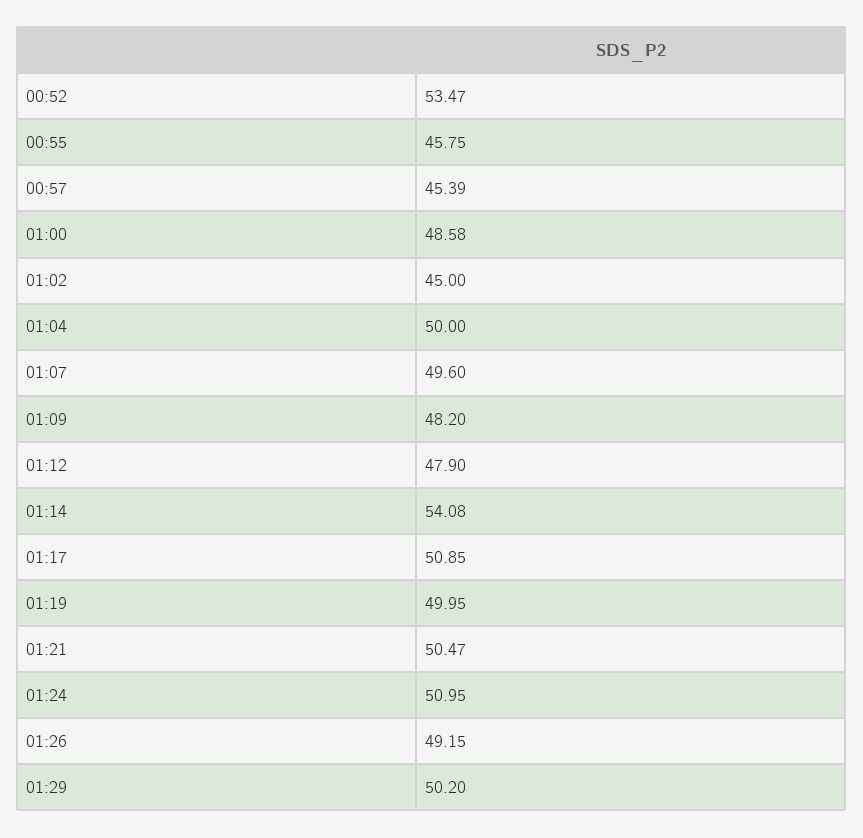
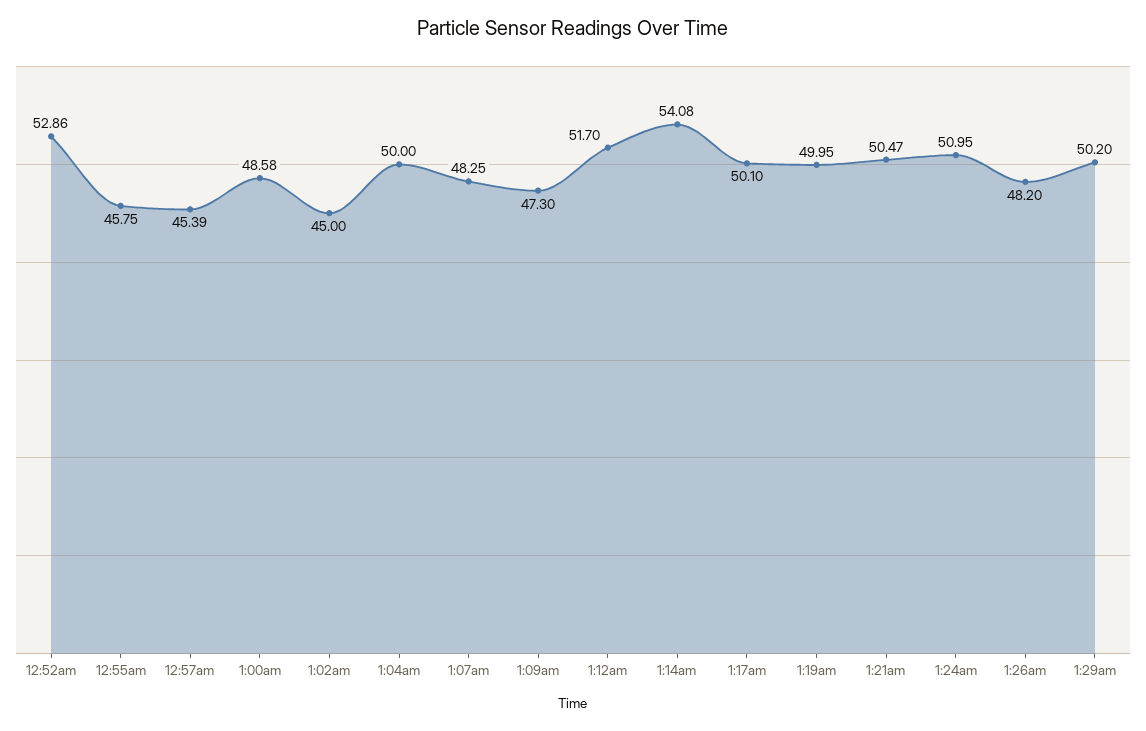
00:52: 53.47 -> 52.86
01:07: 49.6 -> 48.25
01:09: 48.2 -> 47.3
01:12: 47.9 -> 51.7
01:17: 50.85 -> 50.1
01:26: 49.15 -> 48.2

